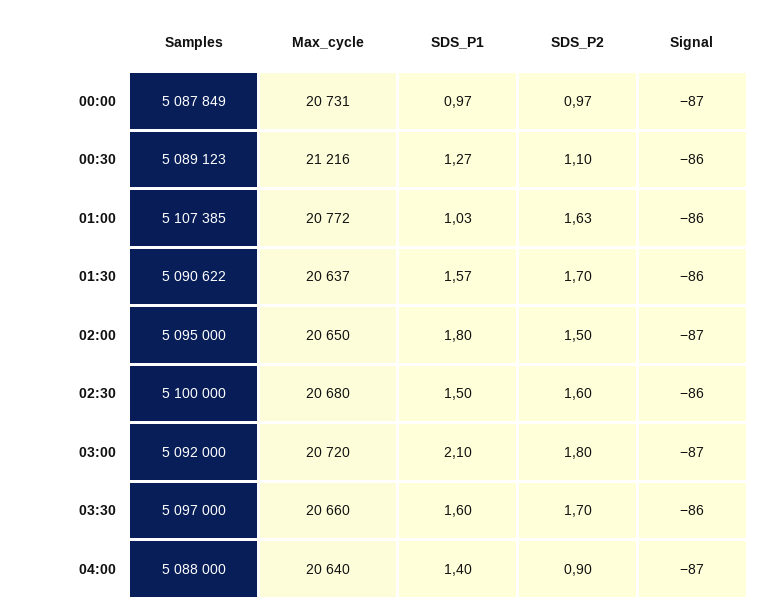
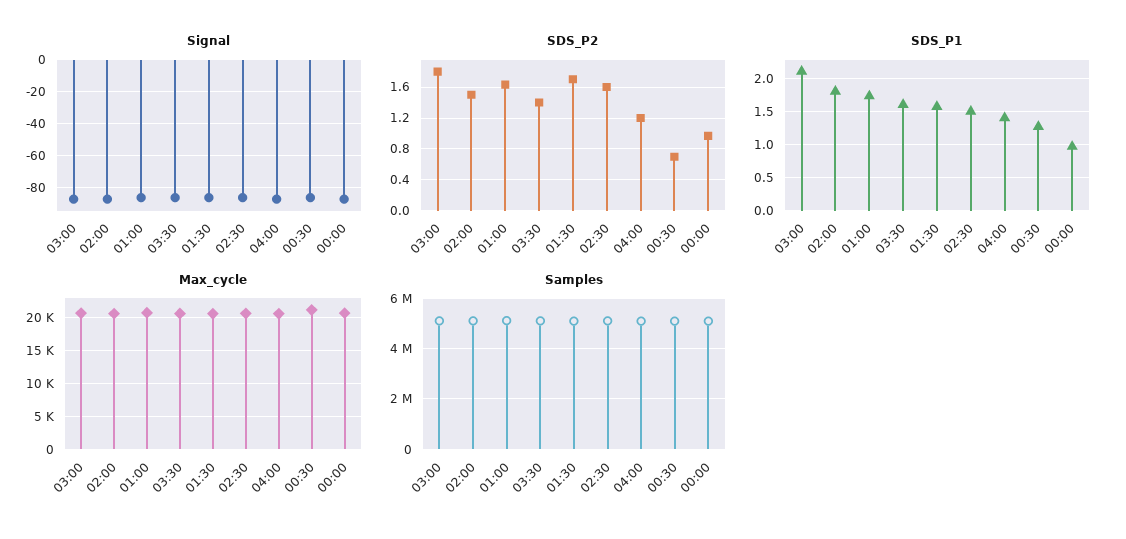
SDS_P2, 00:30: 1.1 -> 0.7
SDS_P1, 01:00: 1.03 -> 1.7
SDS_P2, 03:30: 1.7 -> 1.4
SDS_P2, 04:00: 0.9 -> 1.2

